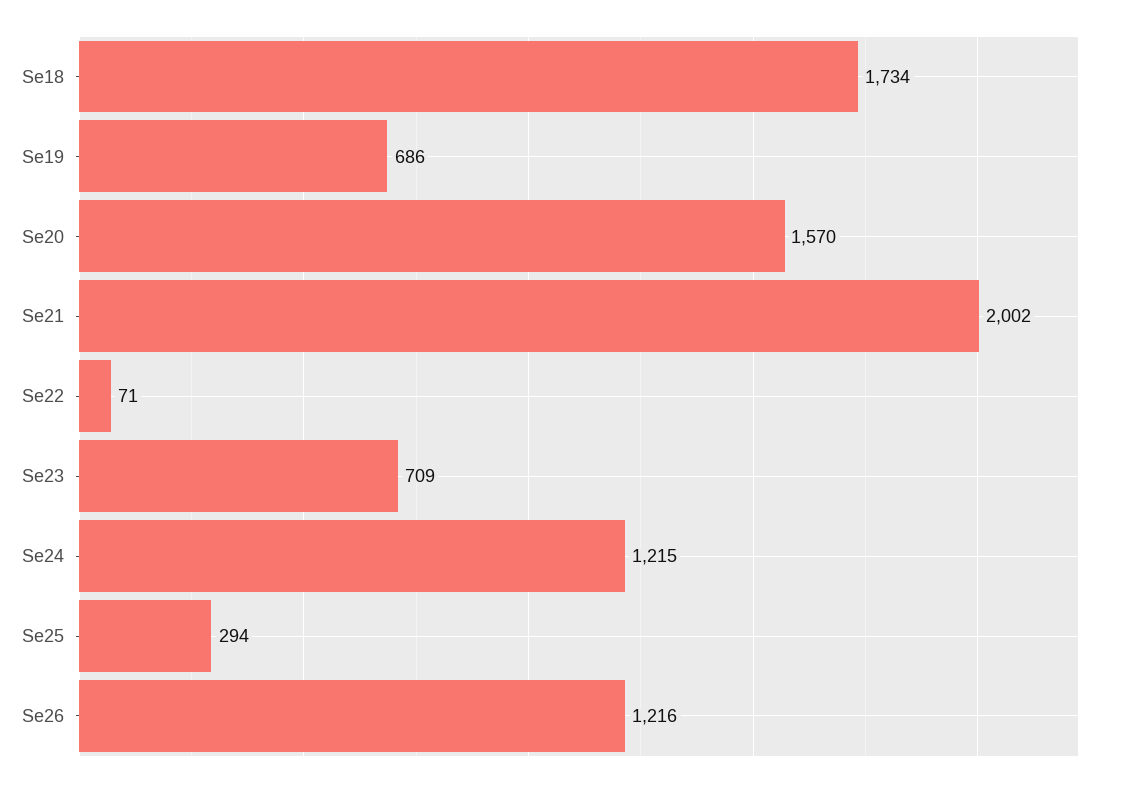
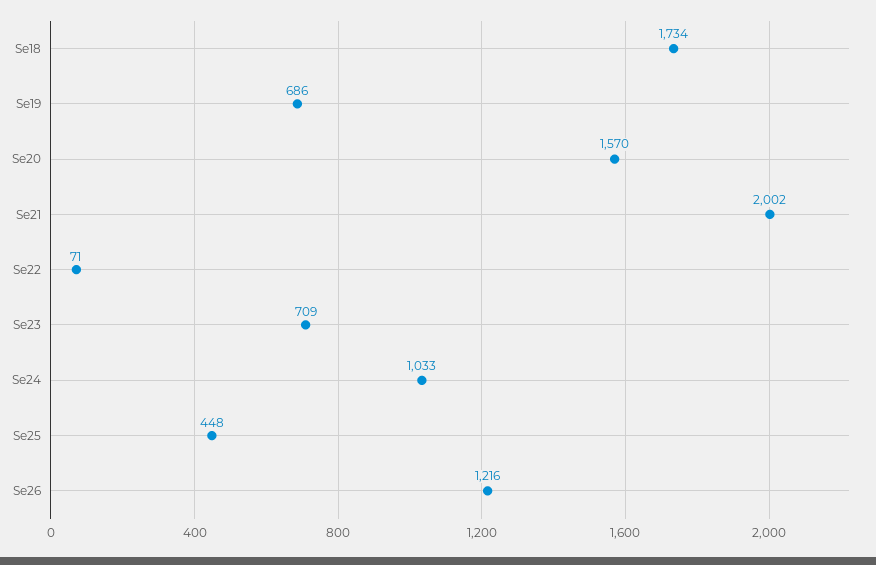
Se24: 1215 -> 1033
Se25: 294 -> 448

